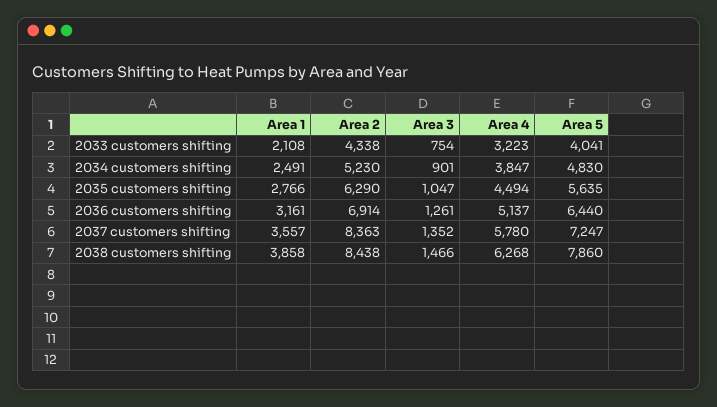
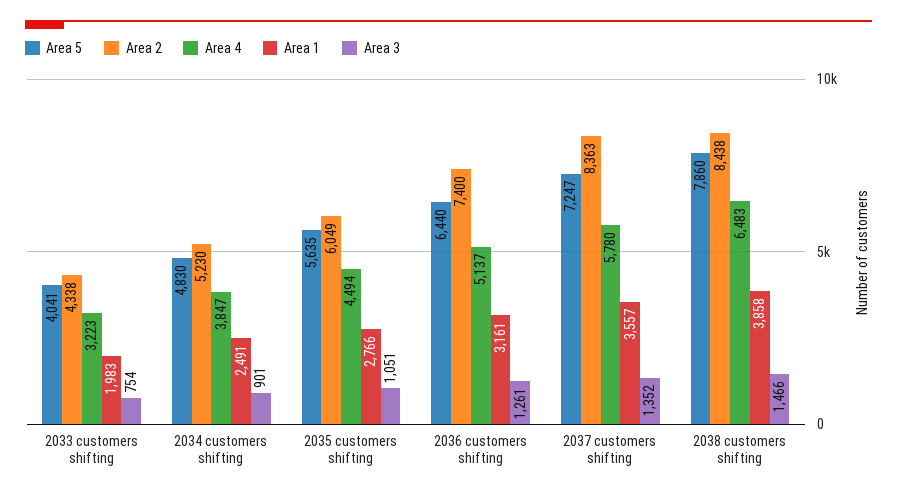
Area 1, 2033 customers shifting: 2108 -> 1983
Area 2, 2035 customers shifting: 6290 -> 6049
Area 3, 2035 customers shifting: 1047 -> 1051
Area 2, 2036 customers shifting: 6914 -> 7400
Area 4, 2038 customers shifting: 6268 -> 6483

